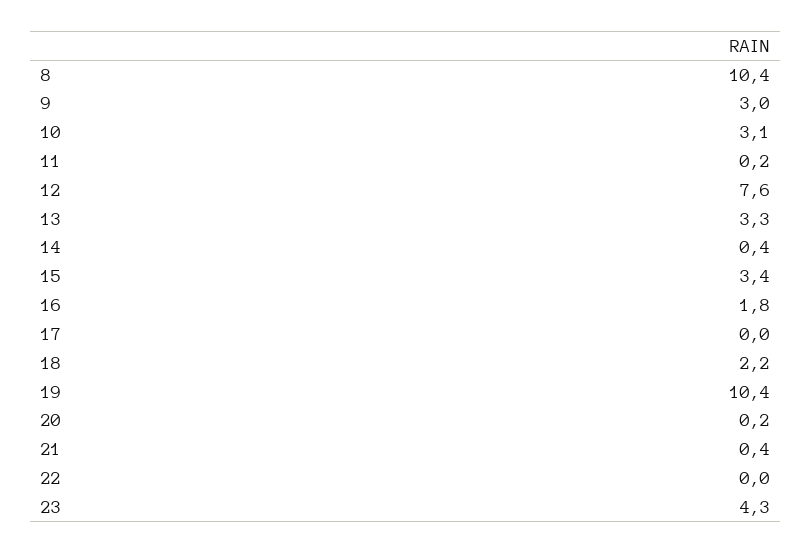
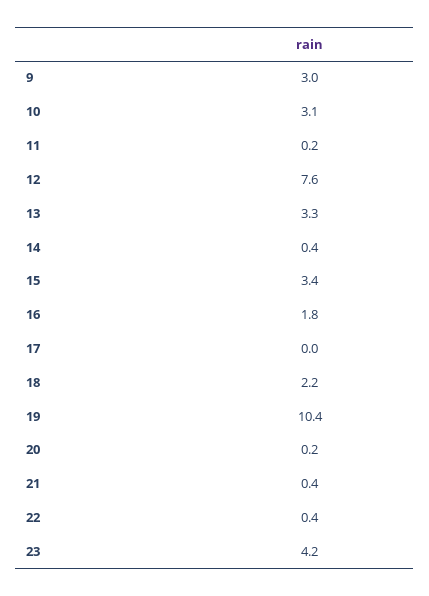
8: 10.4 -> none
22: 0 -> 0.4
23: 4.3 -> 4.2

